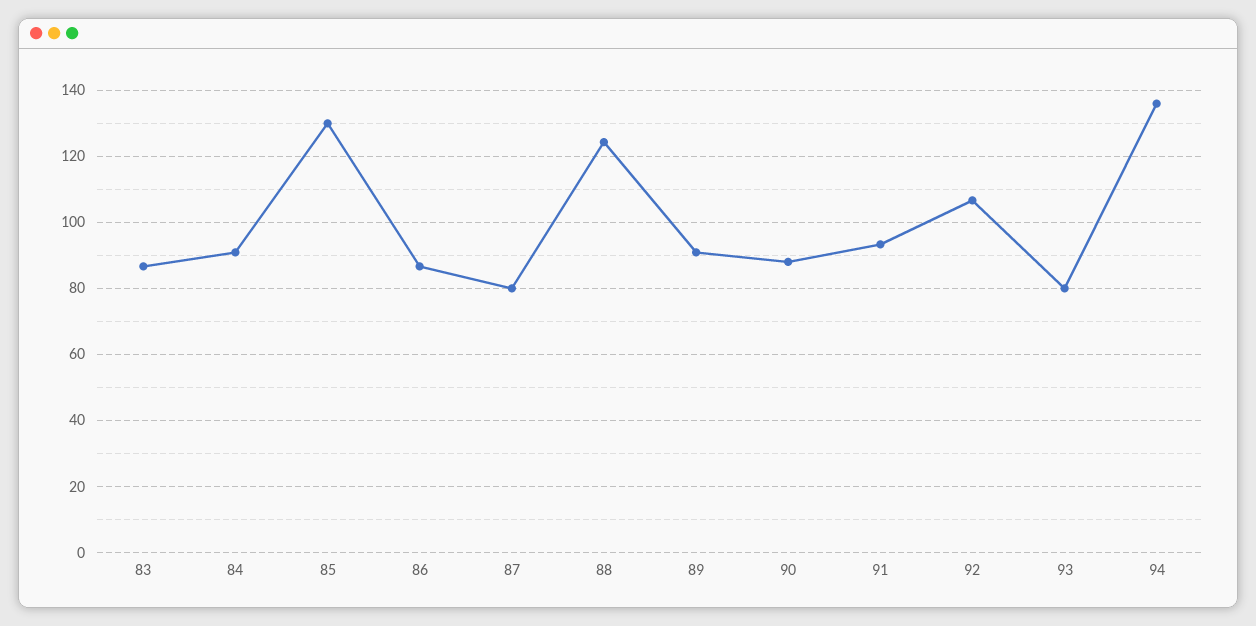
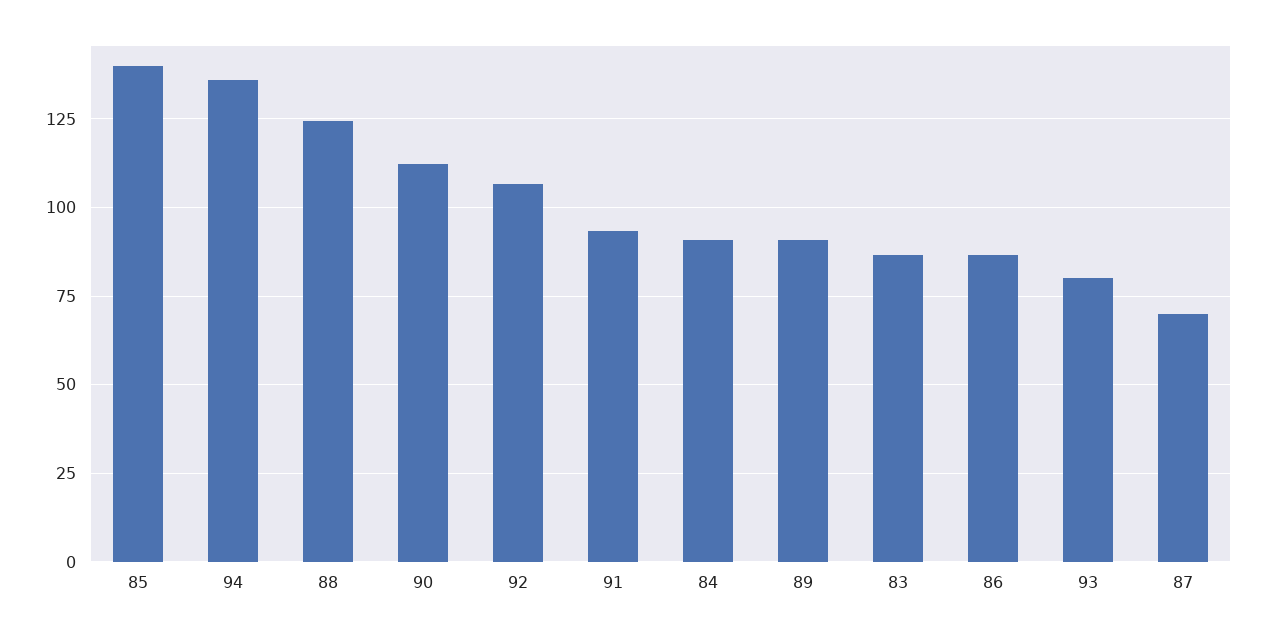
85: 130 -> 140
87: 80 -> 70
90: 88 -> 112.5

